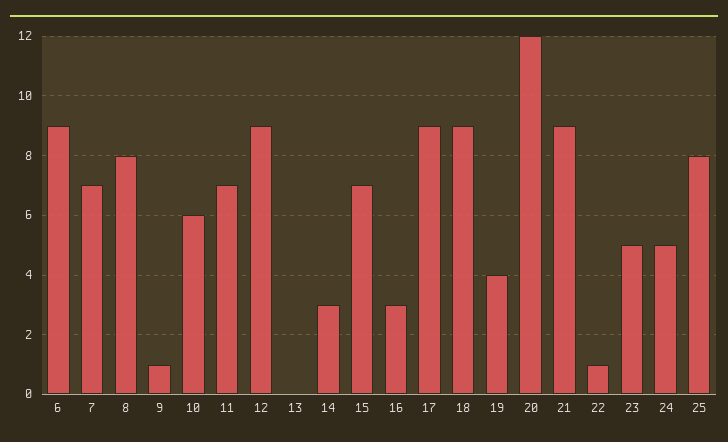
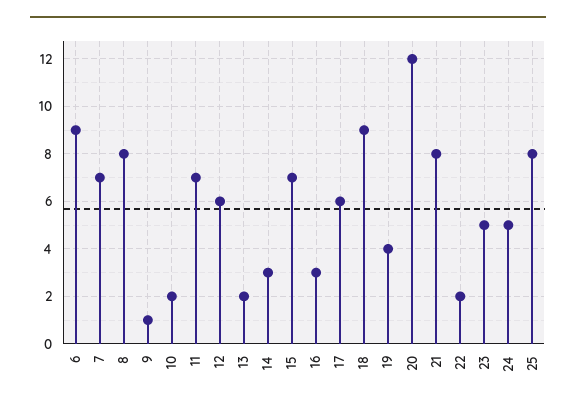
10: 6 -> 2
12: 9 -> 6
13: 0 -> 2
17: 9 -> 6
21: 9 -> 8
22: 1 -> 2

